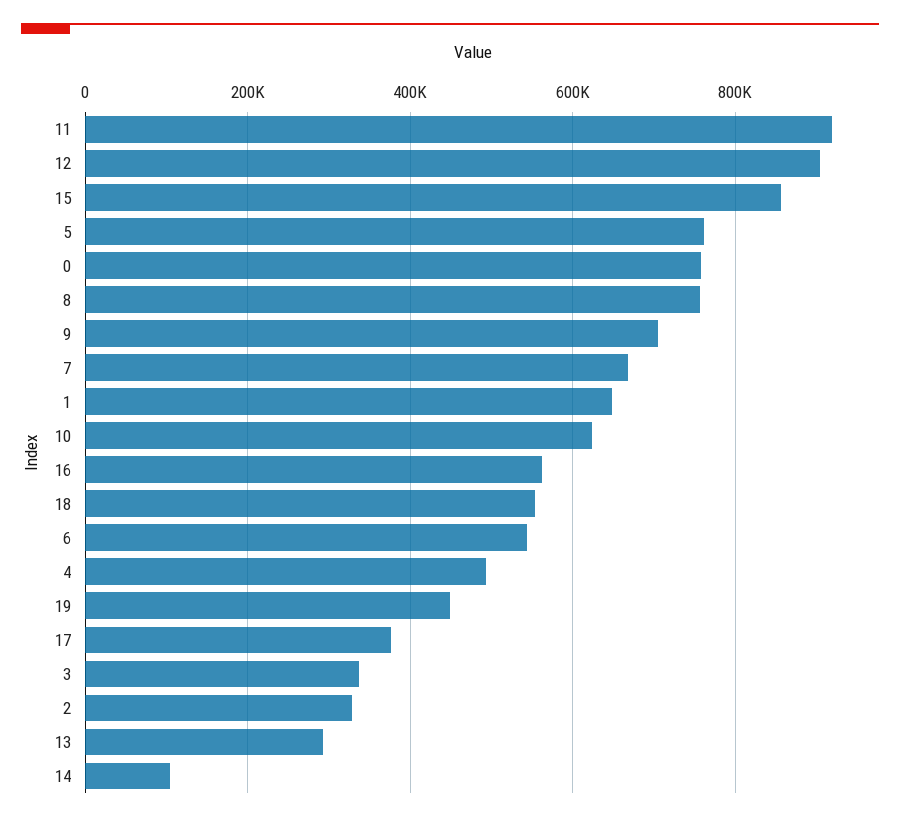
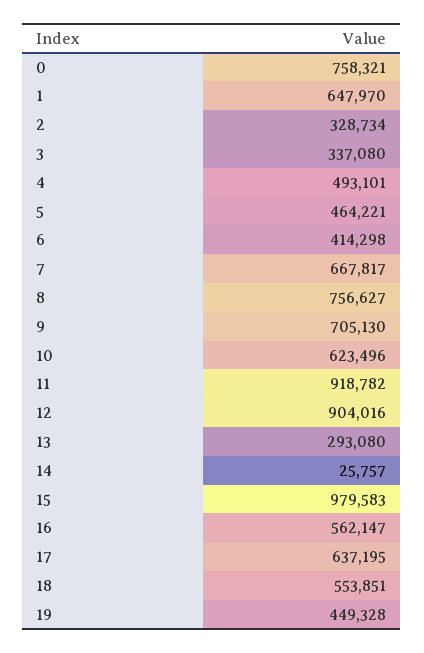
15: 860000 -> 979583
5: 760000 -> 464221
6: 540000 -> 414298
17: 380000 -> 637195
14: 100000 -> 25757

